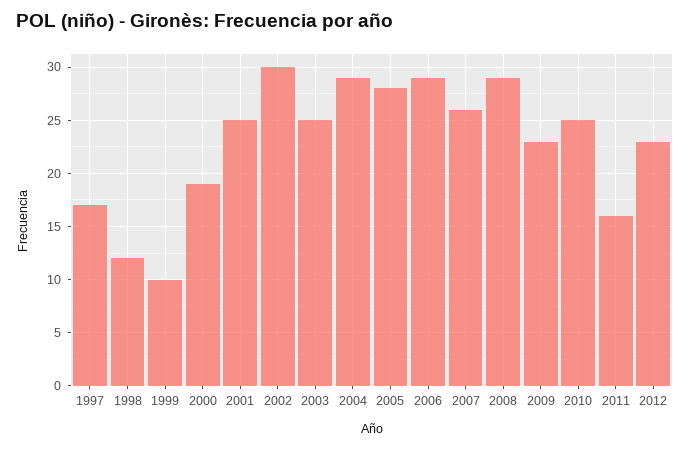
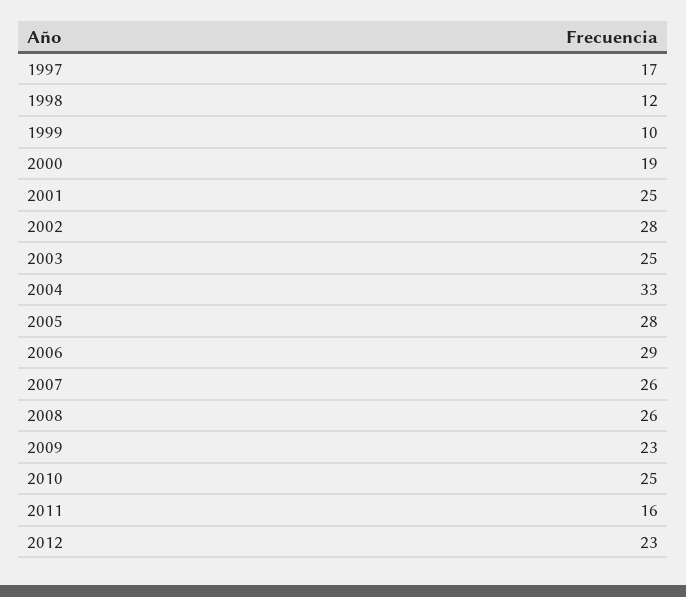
2002: 30 -> 28
2004: 29 -> 33
2008: 29 -> 26

